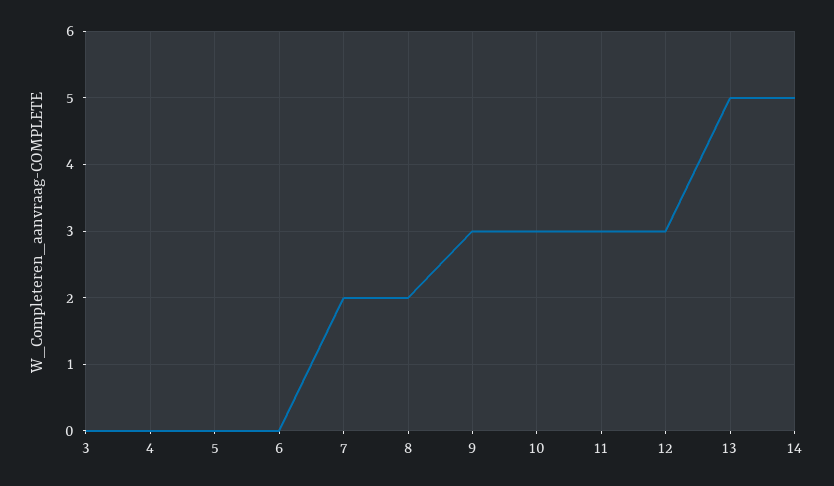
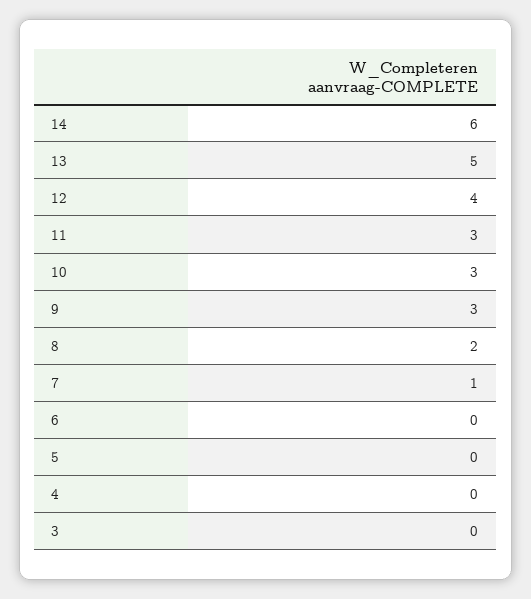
7: 2 -> 1
12: 3 -> 4
14: 5 -> 6

